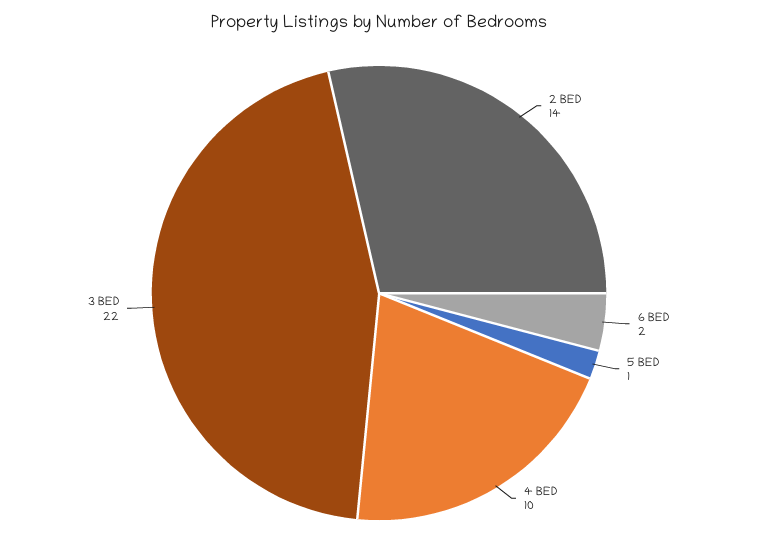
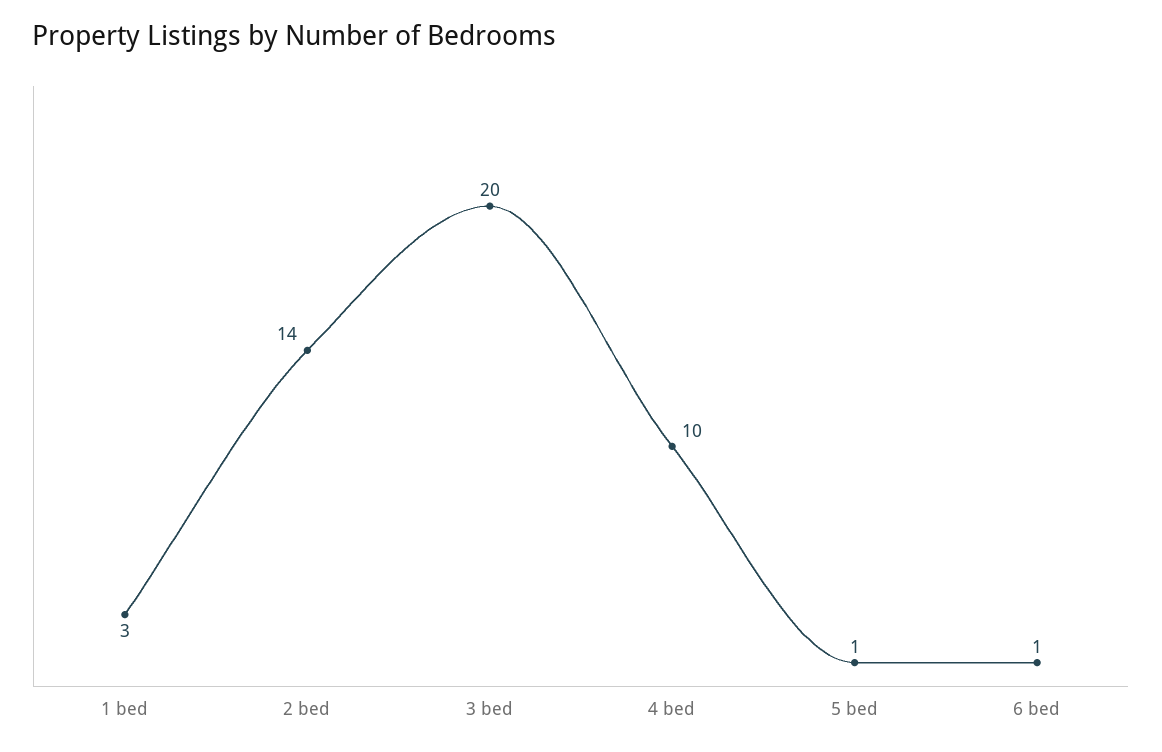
6 BED: 2 -> 1
3 BED: 22 -> 20
1 bed: none -> 3

